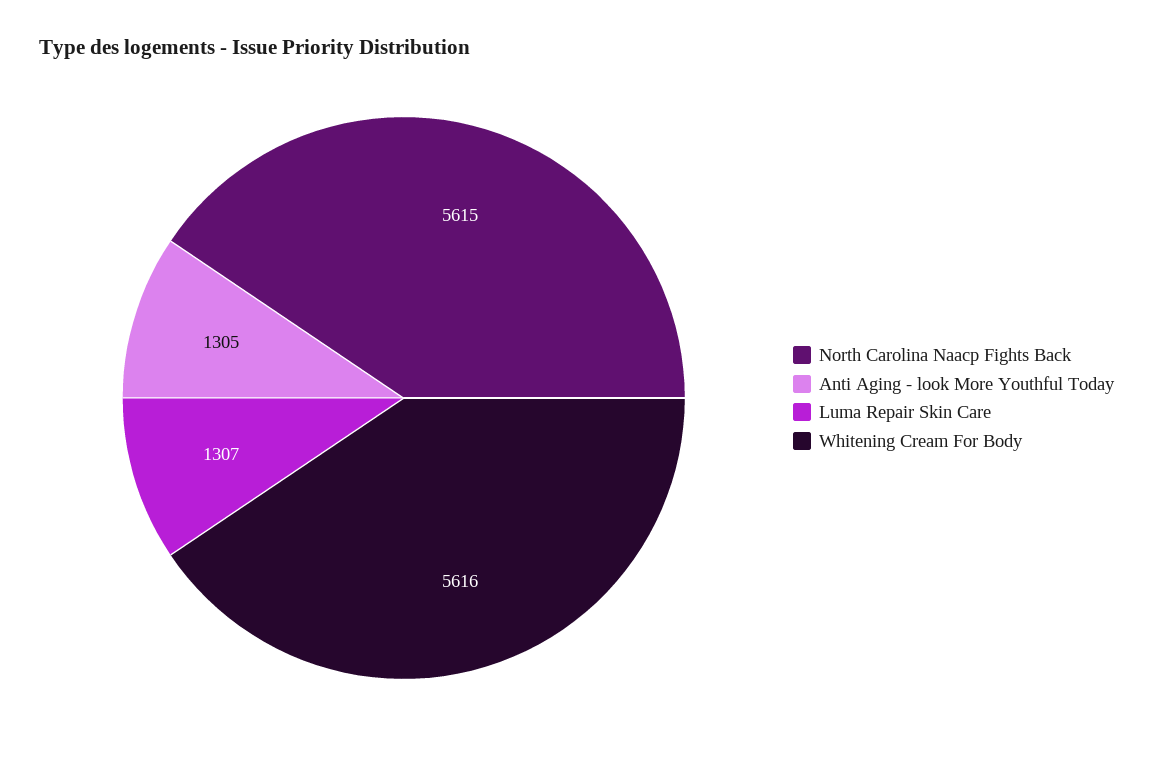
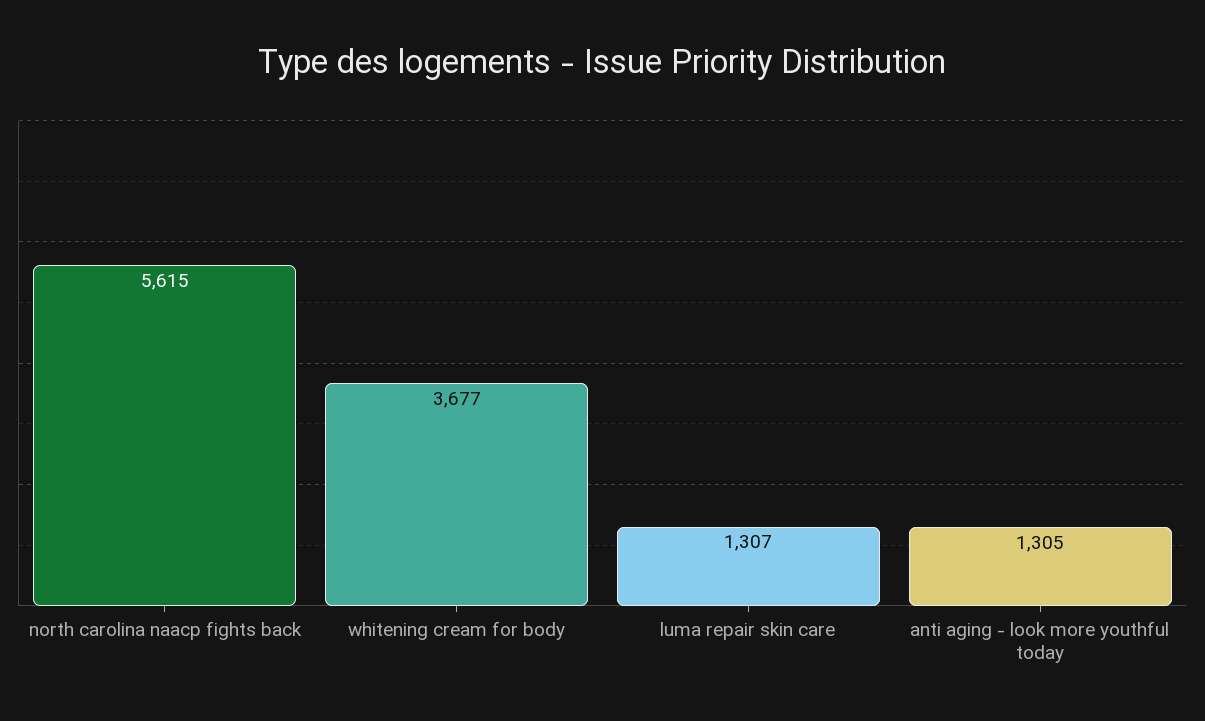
Whitening Cream For Body: 5616 -> 3677

